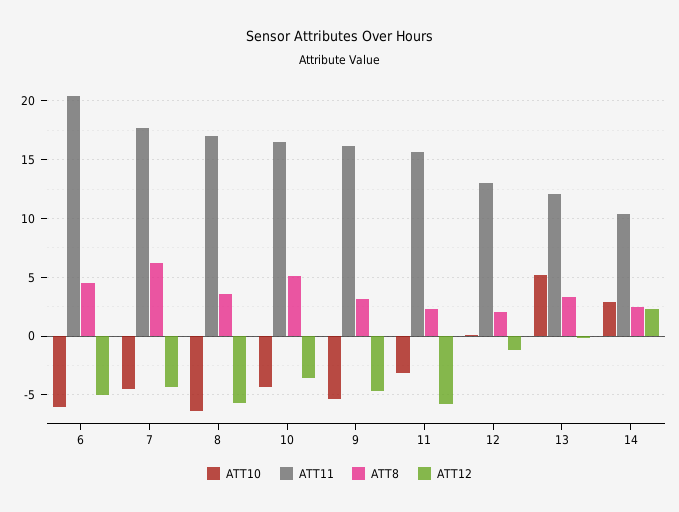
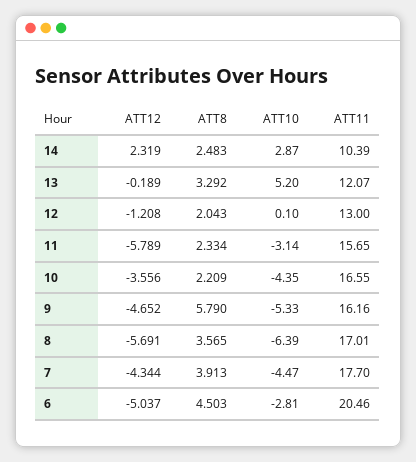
ATT10, 6: -6 -> -2.81
ATT8, 7: 6 -> 3.913
ATT8, 10: 5 -> 2.209
ATT8, 9: 3 -> 5.79

